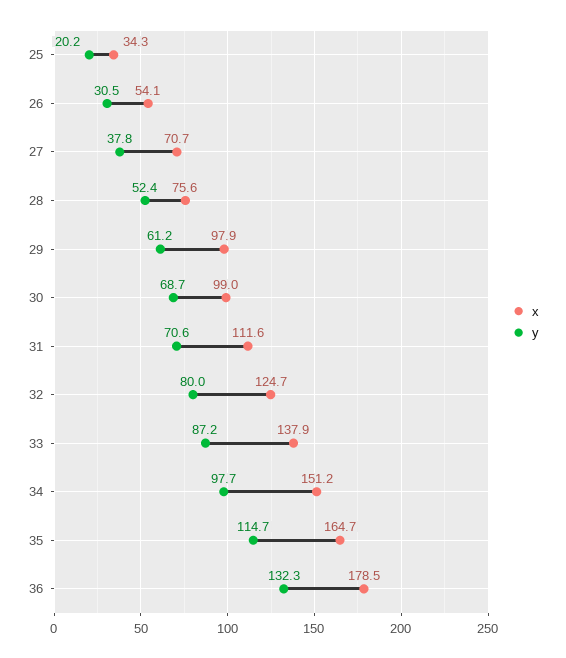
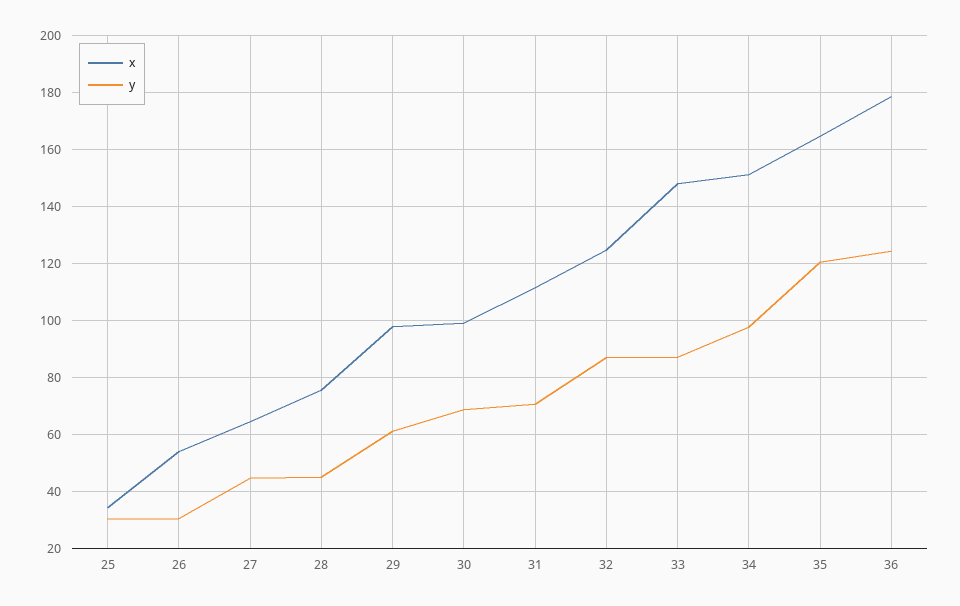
y, 25: 20.2 -> 30
x, 27: 70.7 -> 65
y, 27: 37.8 -> 45
y, 28: 52.4 -> 45
y, 32: 80 -> 87.5
x, 33: 137.9 -> 147.5
y, 35: 114.7 -> 120
y, 36: 132.3 -> 125

